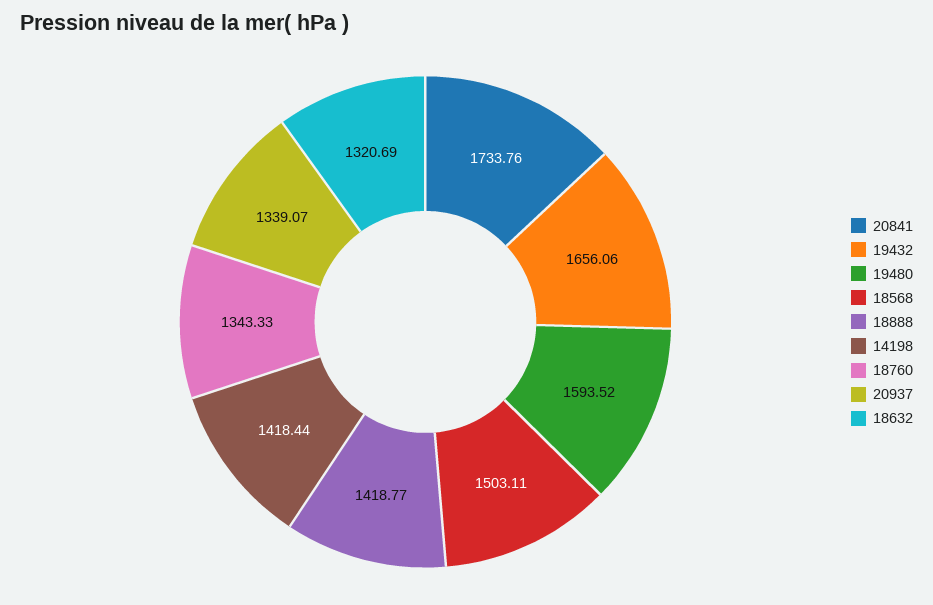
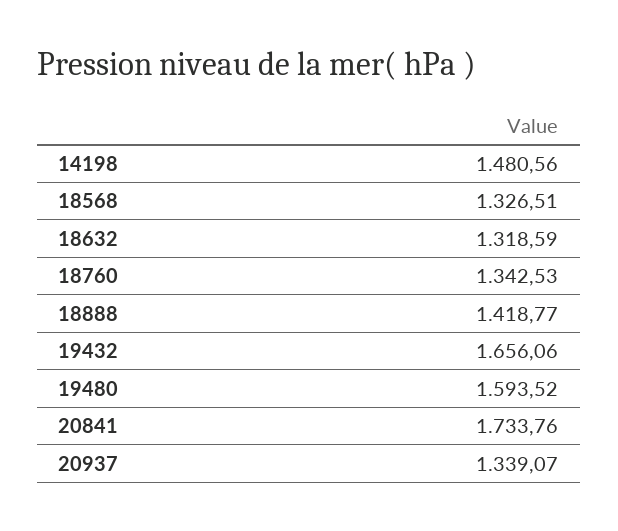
18568: 1503.11 -> 1326.51
14198: 1418.44 -> 1480.56
18760: 1343.33 -> 1342.53
18632: 1320.69 -> 1318.59

